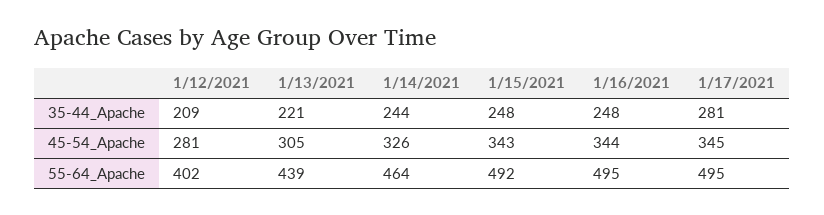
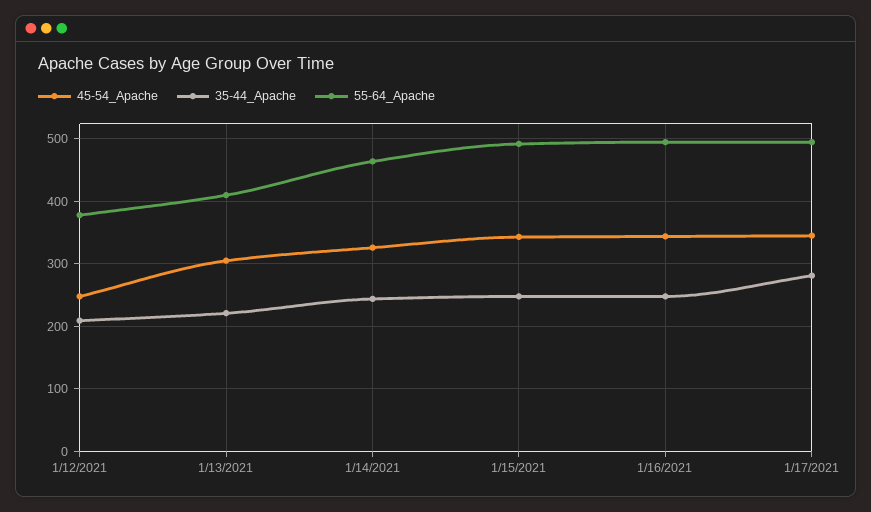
45-54_Apache, 1/12/2021: 281 -> 250
55-64_Apache, 1/12/2021: 402 -> 380
55-64_Apache, 1/13/2021: 439 -> 410

